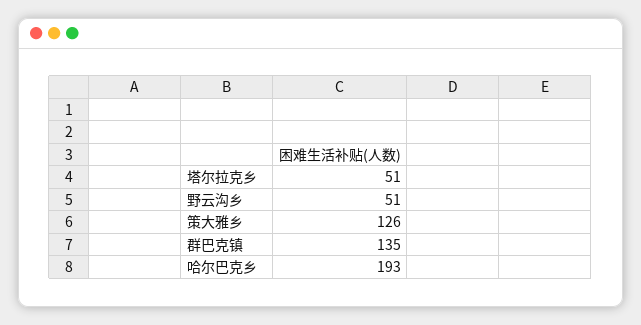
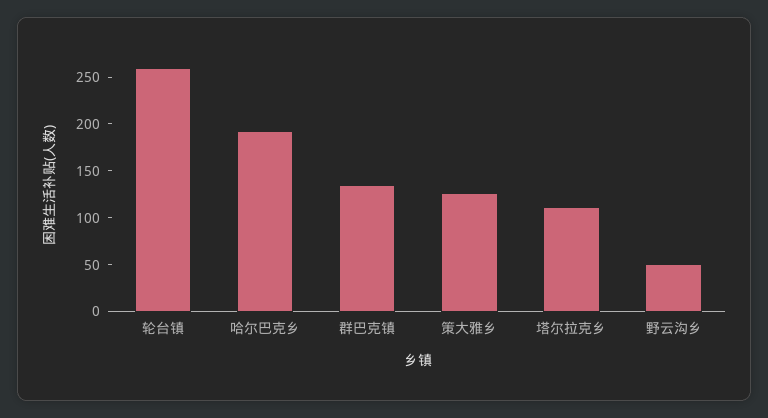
塔尔拉克乡: 51 -> 110
轮台镇: none -> 260

